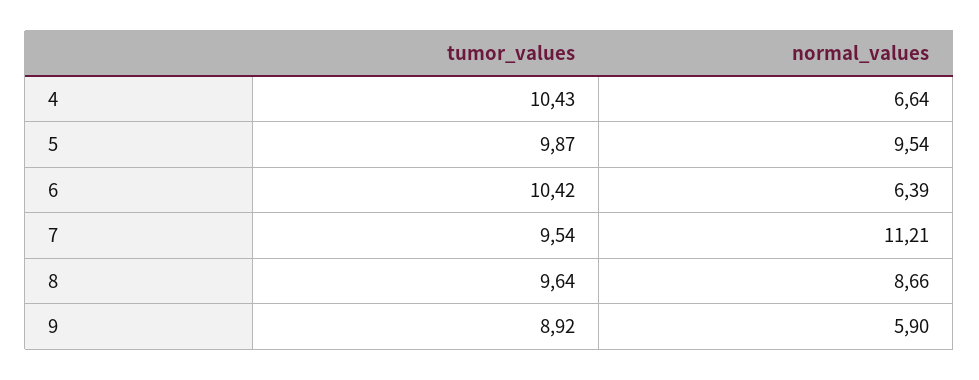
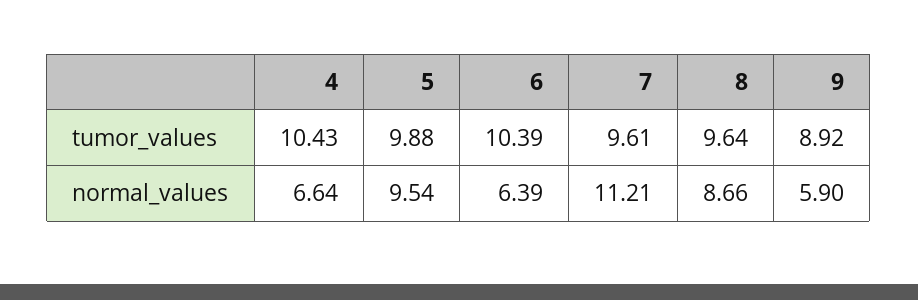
tumor_values, 5: 9.87 -> 9.88
tumor_values, 6: 10.42 -> 10.39
tumor_values, 7: 9.54 -> 9.61

